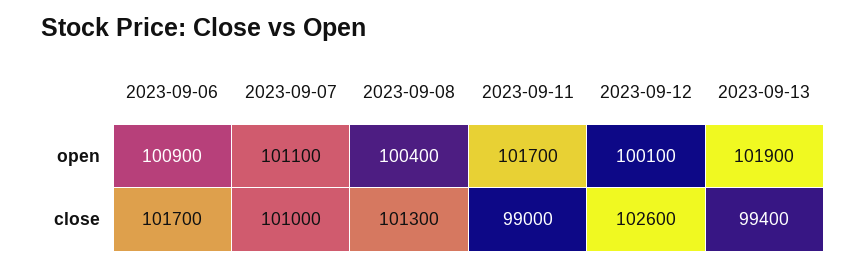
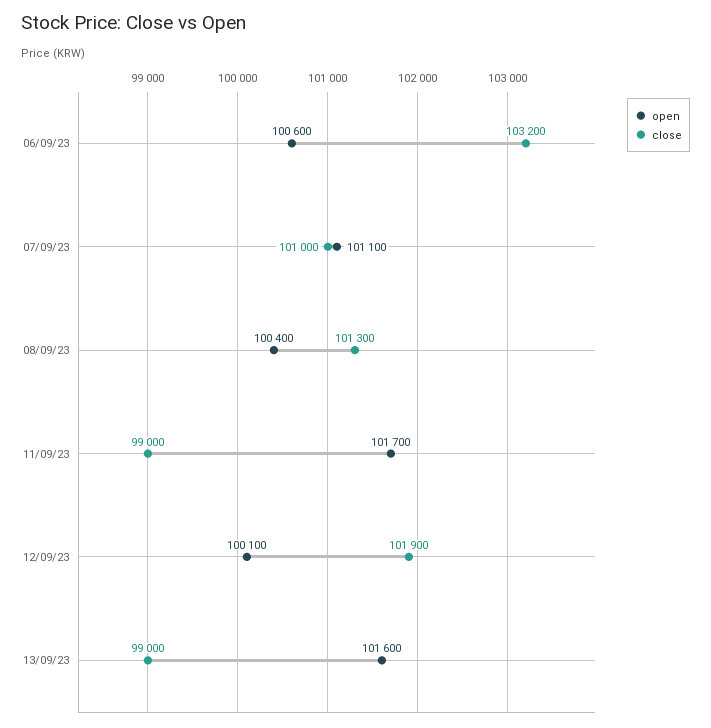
open, 2023-09-06: 100900 -> 100600
open, 2023-09-13: 101900 -> 101600
close, 2023-09-06: 101700 -> 103200
close, 2023-09-12: 102600 -> 101900
close, 2023-09-13: 99400 -> 99000

